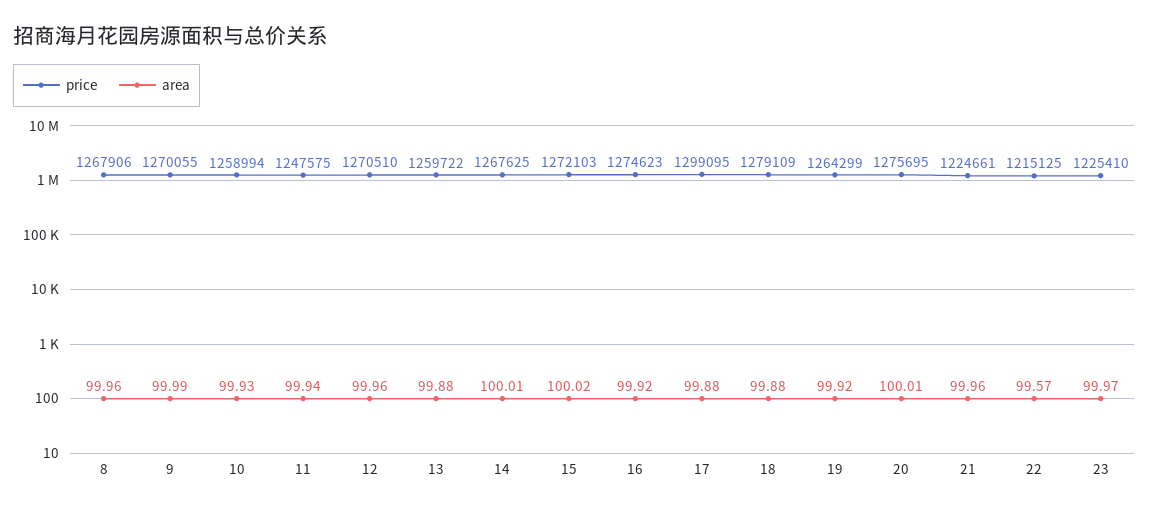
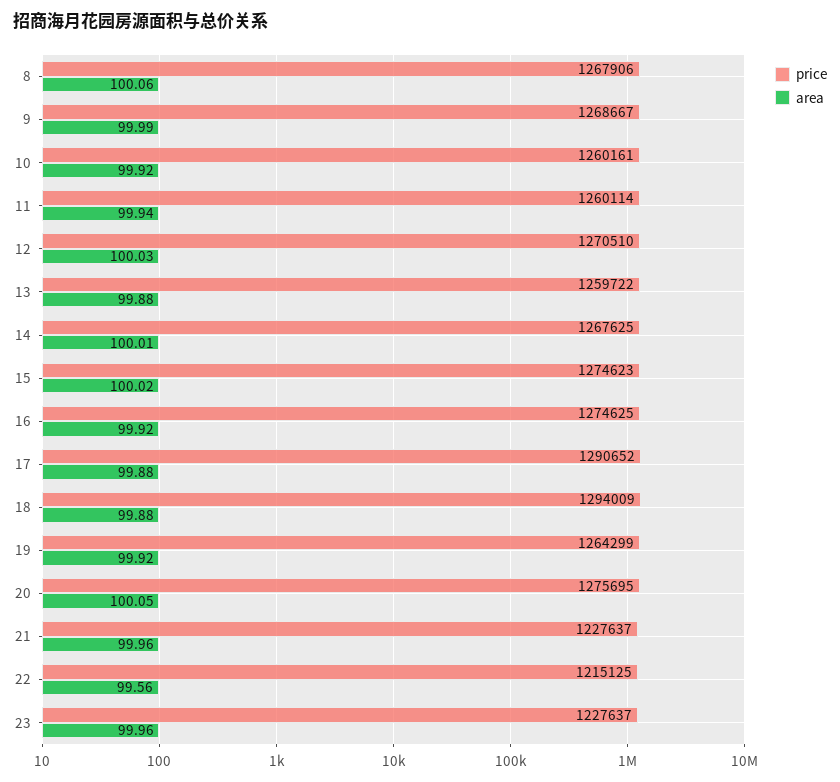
area, 8: 99.96 -> 100.06
price, 9: 1270055 -> 1268667
price, 10: 1258994 -> 1260161
area, 10: 99.93 -> 99.92
price, 11: 1247575 -> 1260114
area, 12: 99.96 -> 100.03
price, 15: 1272103 -> 1274623
price, 16: 1274623 -> 1274625
price, 17: 1299095 -> 1290652
price, 18: 1279109 -> 1294009
area, 20: 100.01 -> 100.05
price, 21: 1224661 -> 1227637
area, 22: 99.57 -> 99.56
price, 23: 1225410 -> 1227637
area, 23: 99.97 -> 99.96

